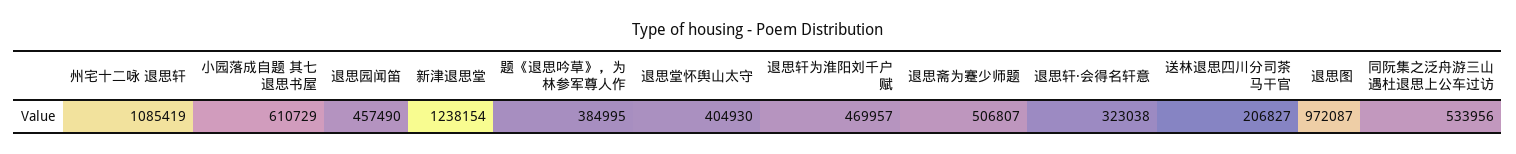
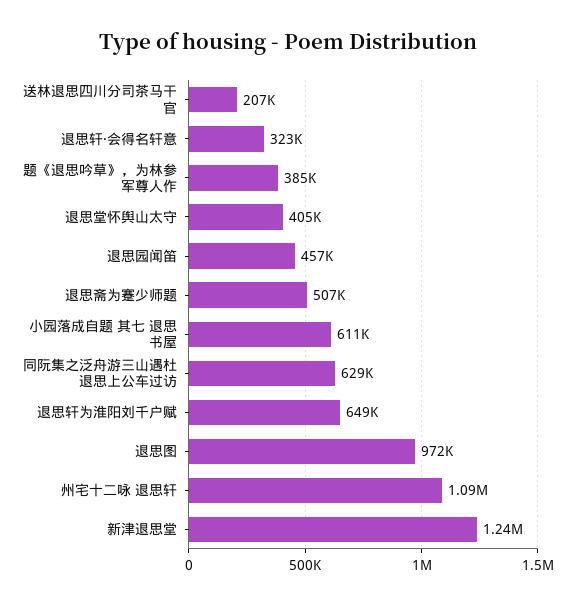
退思轩为淮阳刘千户赋: 469957 -> 649000
同阮集之泛舟游三山遇杜退思上公车过访: 533956 -> 629000

